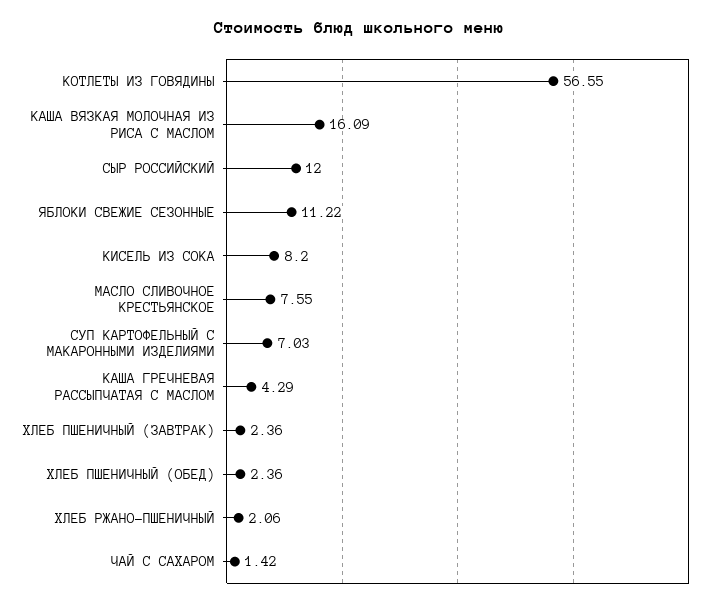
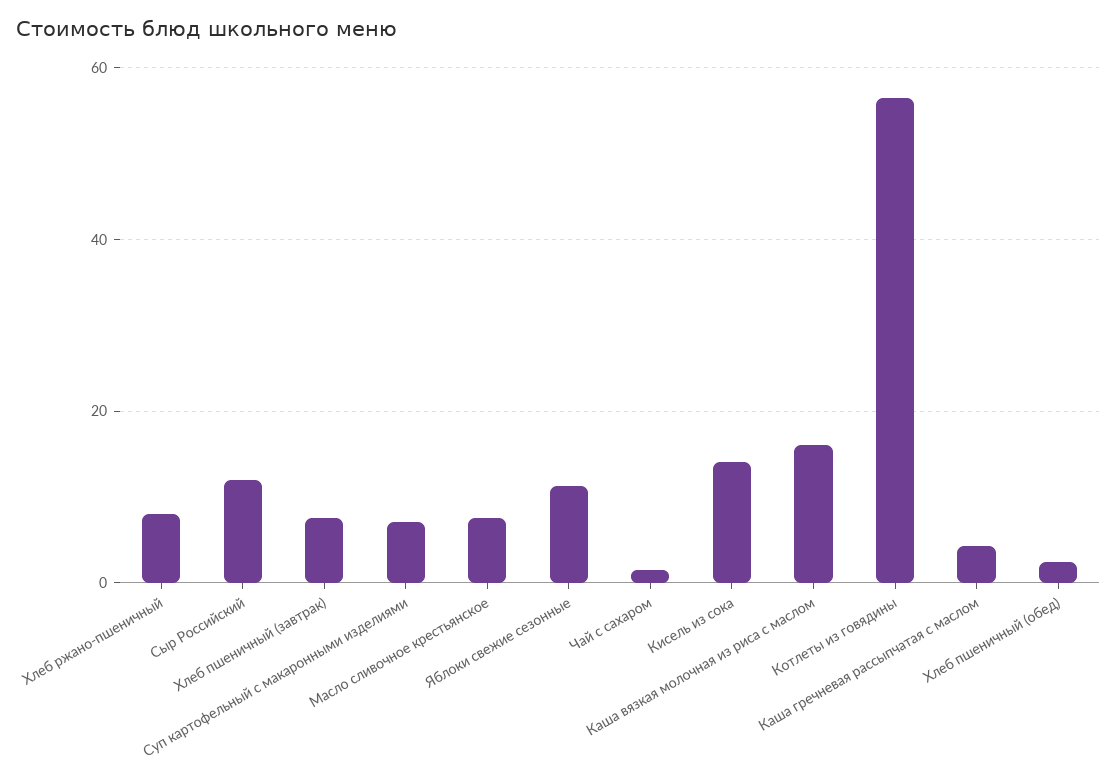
КИСЕЛЬ ИЗ СОКА: 8.2 -> 14
ХЛЕБ ПШЕНИЧНЫЙ (ЗАВТРАК): 2.36 -> 8
ХЛЕБ РЖАНО-ПШЕНИЧНЫЙ: 2.06 -> 8

